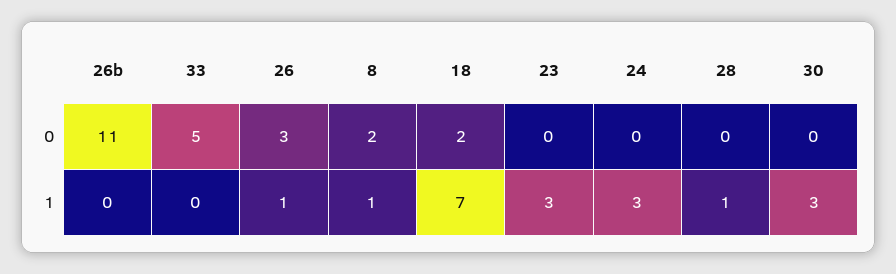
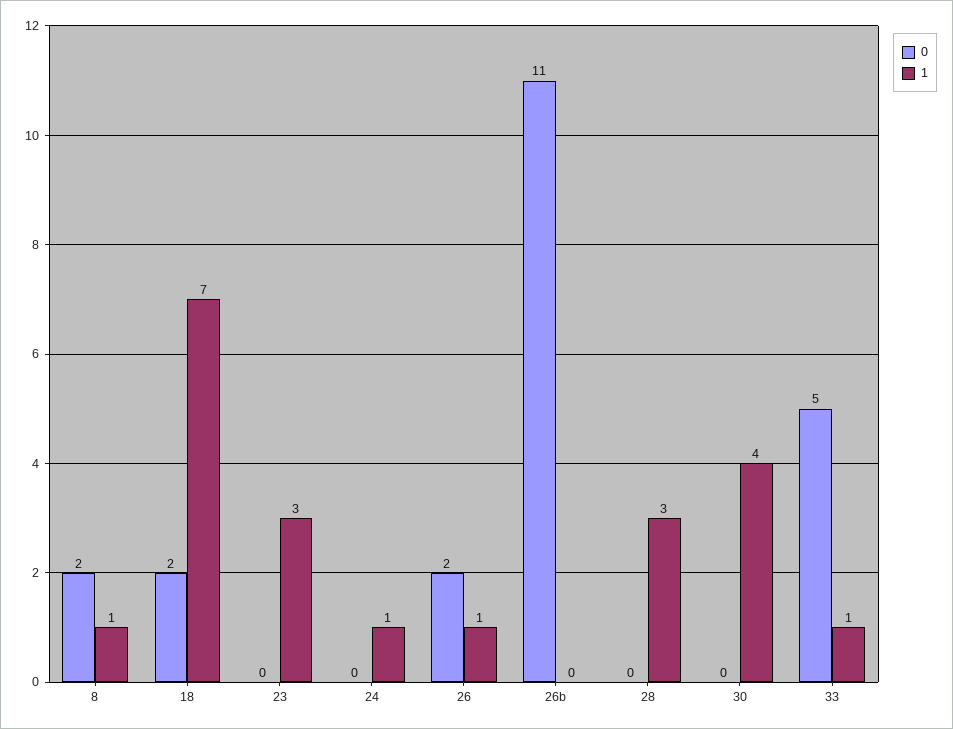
0, 26: 3 -> 2
1, 33: 0 -> 1
1, 24: 3 -> 1
1, 28: 1 -> 3
1, 30: 3 -> 4

